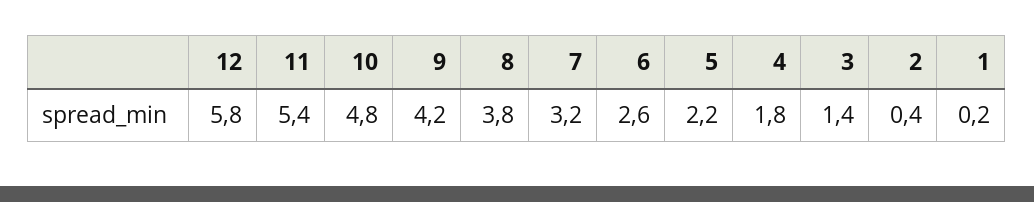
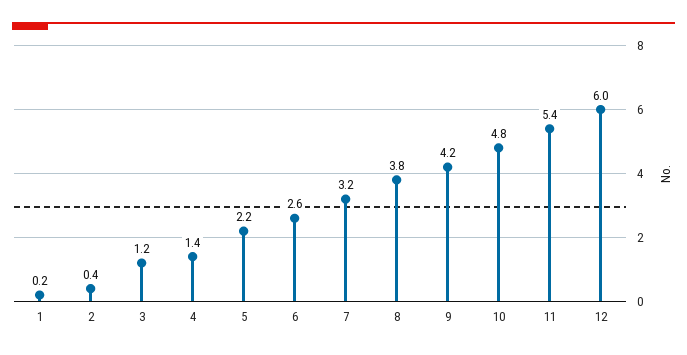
12: 5.8 -> 6
4: 1.8 -> 1.4
3: 1.4 -> 1.2

